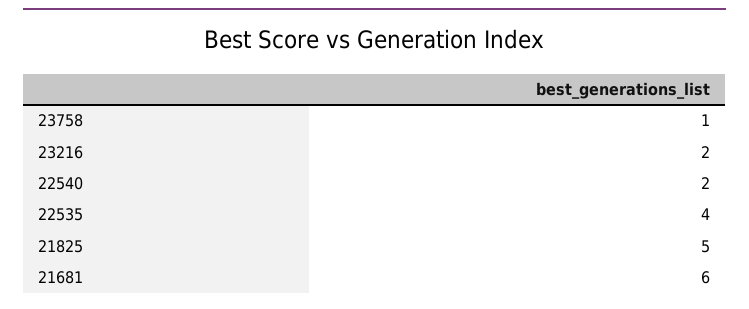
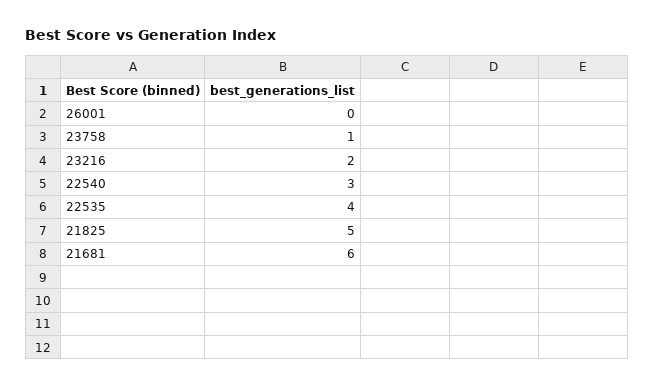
22540: 2 -> 3
26001: none -> 0

